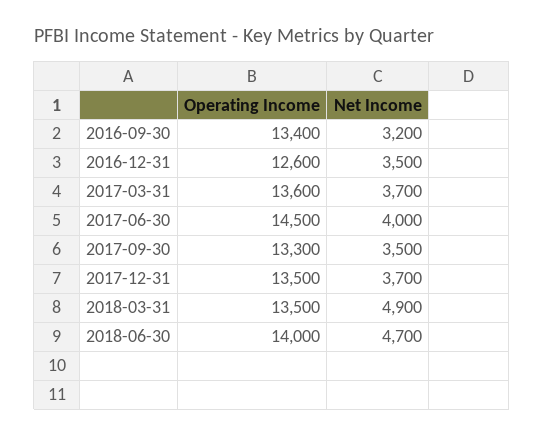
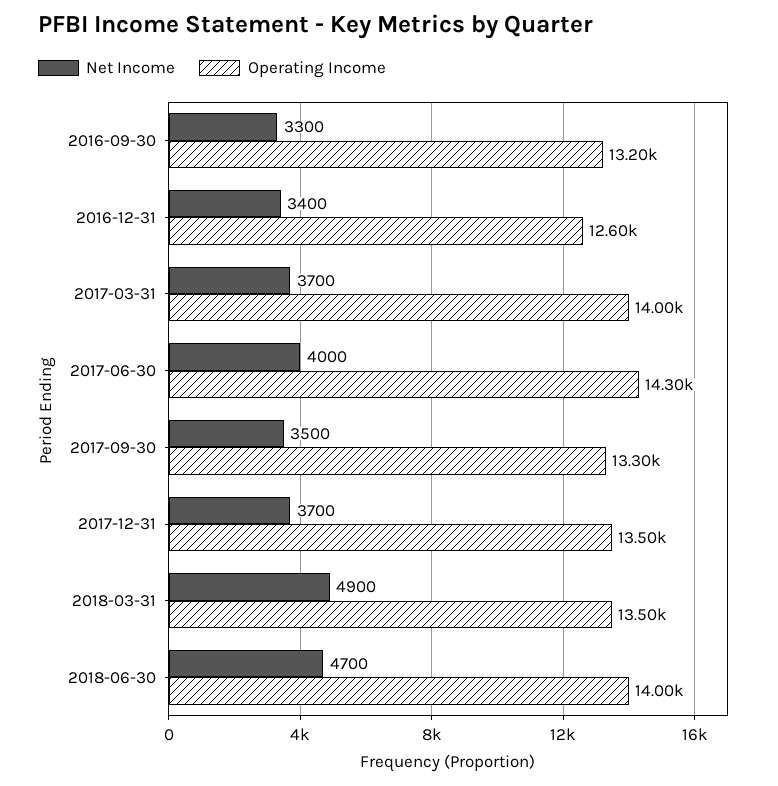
Operating Income, 2016-09-30: 13400 -> 13200
Net Income, 2016-09-30: 3200 -> 3300
Net Income, 2016-12-31: 3500 -> 3400
Operating Income, 2017-03-31: 13600 -> 14000
Operating Income, 2017-06-30: 14500 -> 14300

